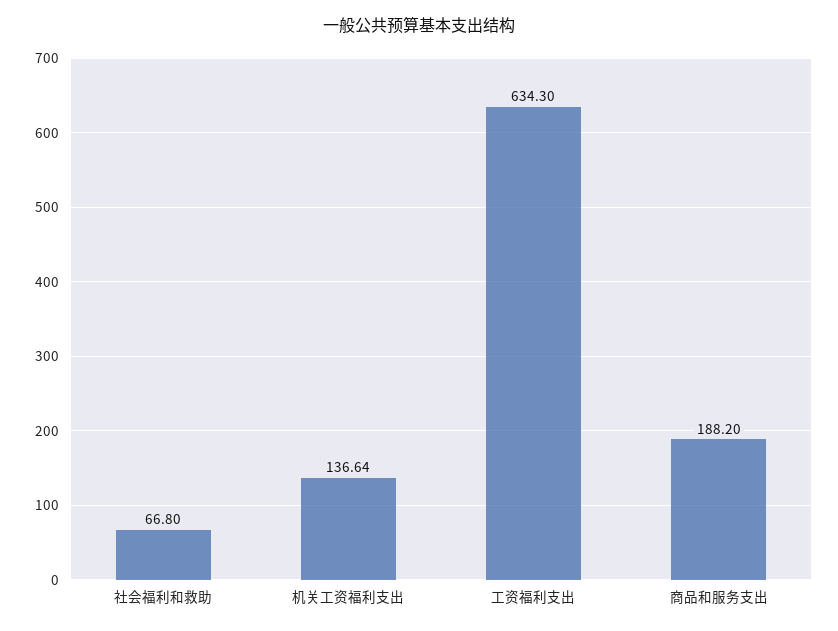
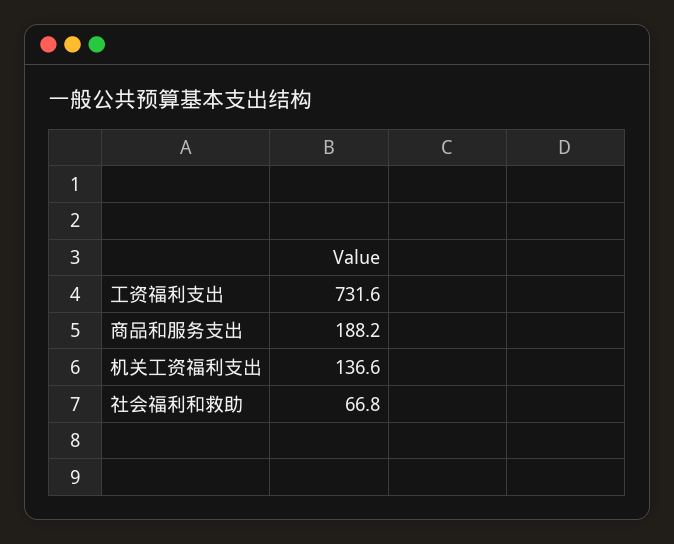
工资福利支出: 634.3 -> 731.6

